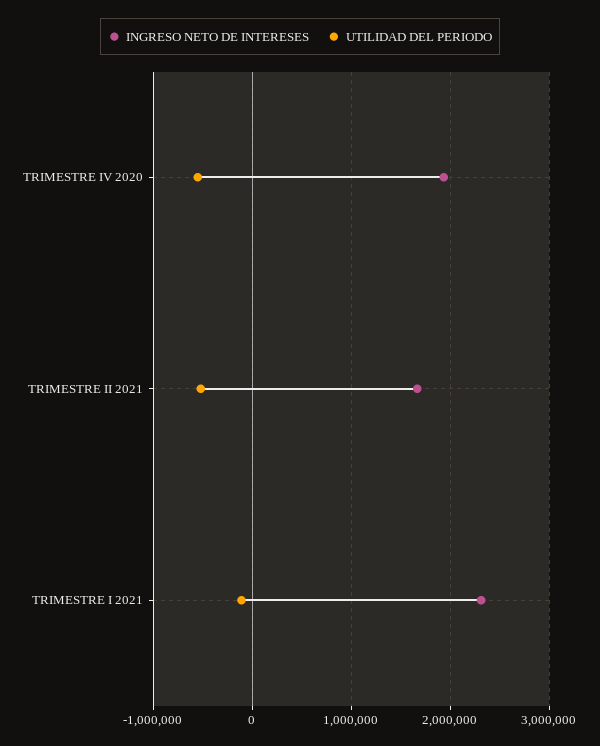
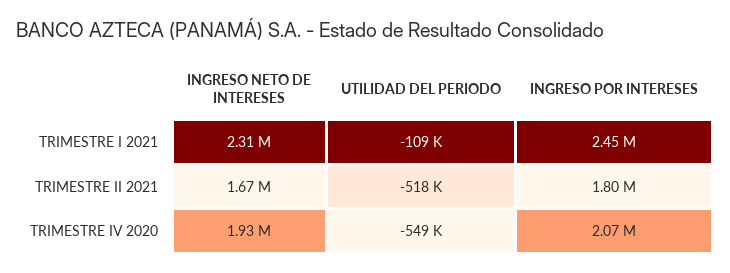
INGRESO POR INTERESES, TRIMESTRE I 2021: none -> 2450000
INGRESO POR INTERESES, TRIMESTRE II 2021: none -> 1800000
INGRESO POR INTERESES, TRIMESTRE IV 2020: none -> 2070000

